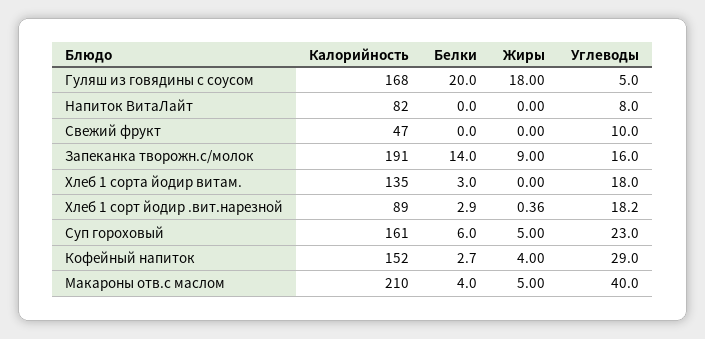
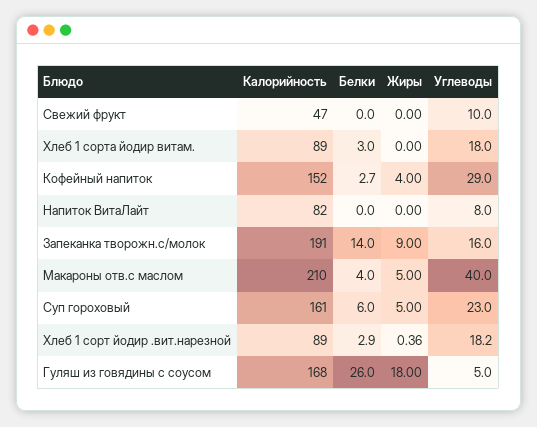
Белки, Гуляш из говядины с соусом: 20 -> 26
Калорийность, Хлеб 1 сорта йодир витам.: 135 -> 89

